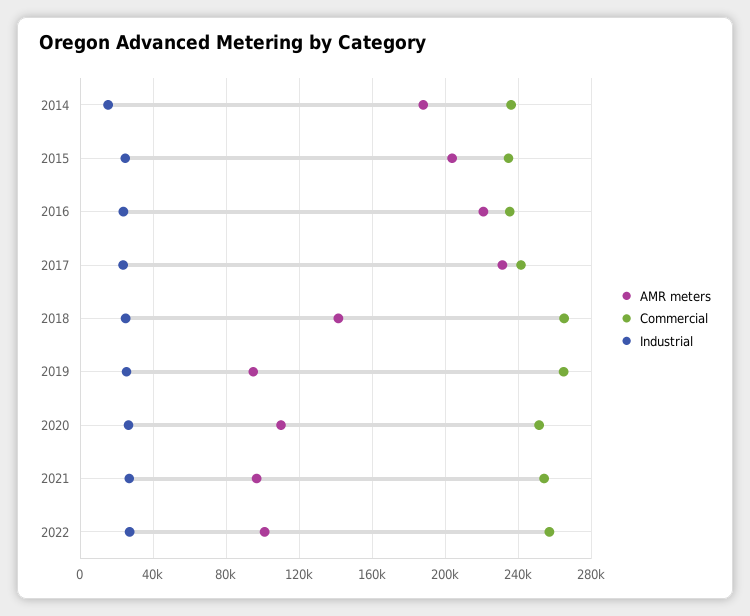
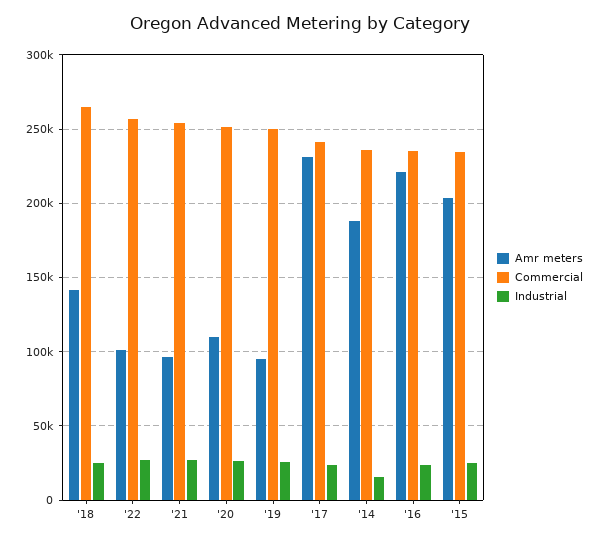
Commercial, 2019: 265000 -> 250000

